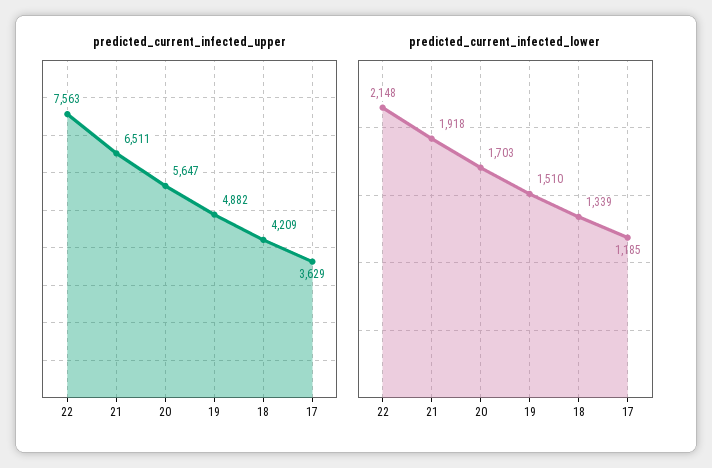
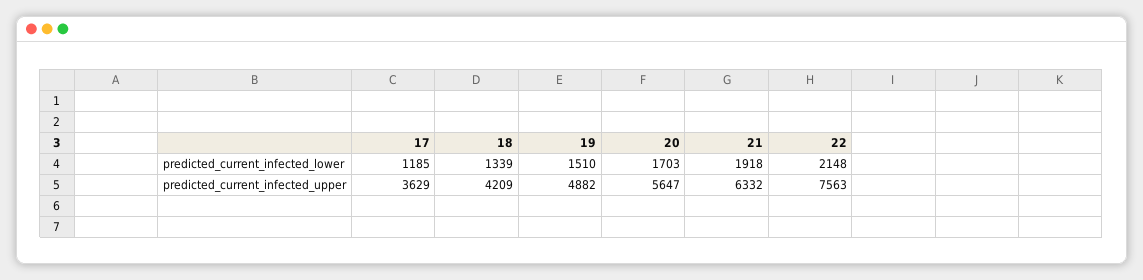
predicted_current_infected_upper, 21: 6511 -> 6332

